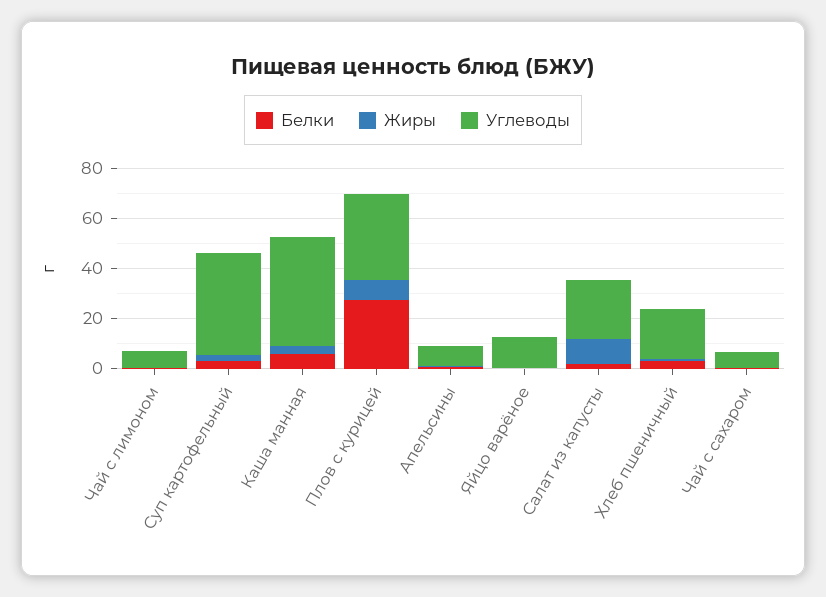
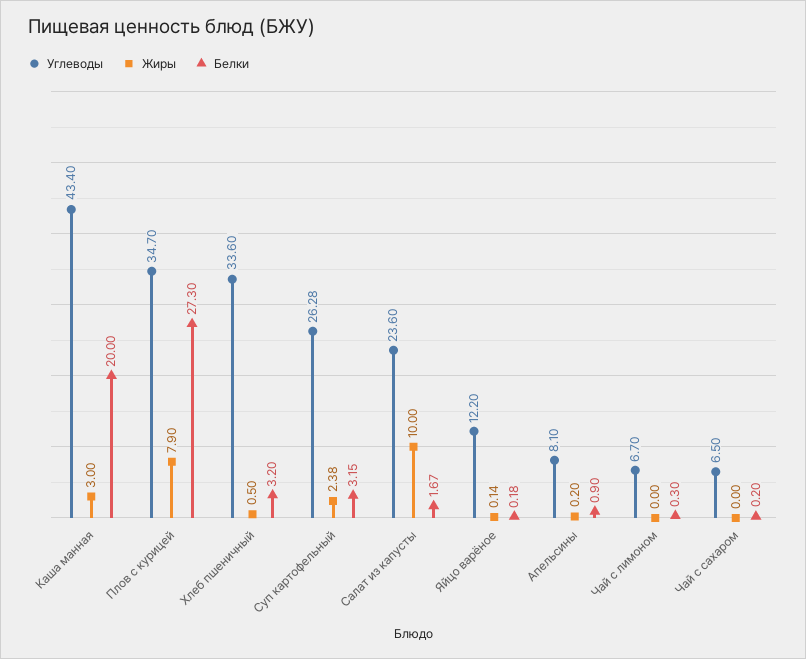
Углеводы, Суп картофельный: 40 -> 26.28
Белки, Каша манная: 5 -> 20
Углеводы, Хлеб пшеничный: 20 -> 33.6

